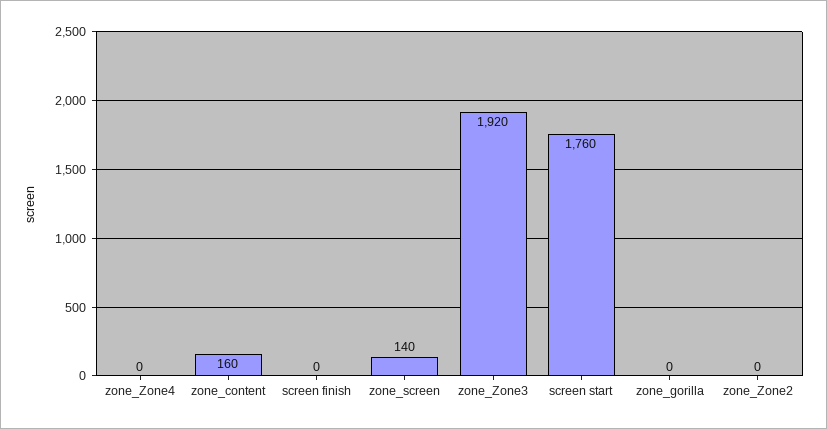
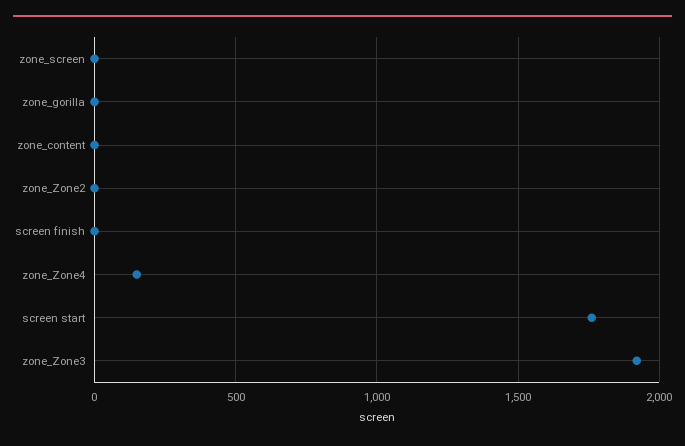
zone_Zone4: 0 -> 150
zone_content: 160 -> 0
zone_screen: 140 -> 0

